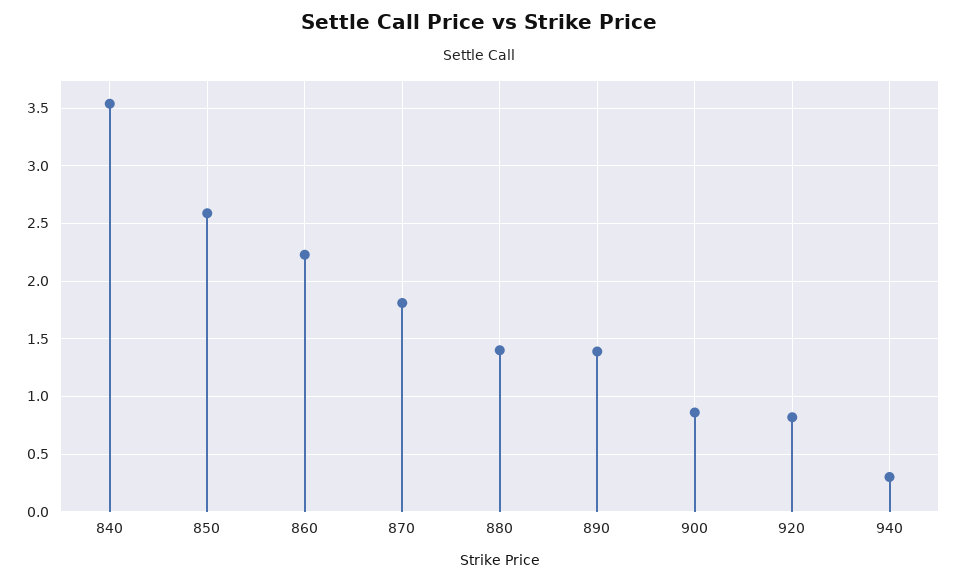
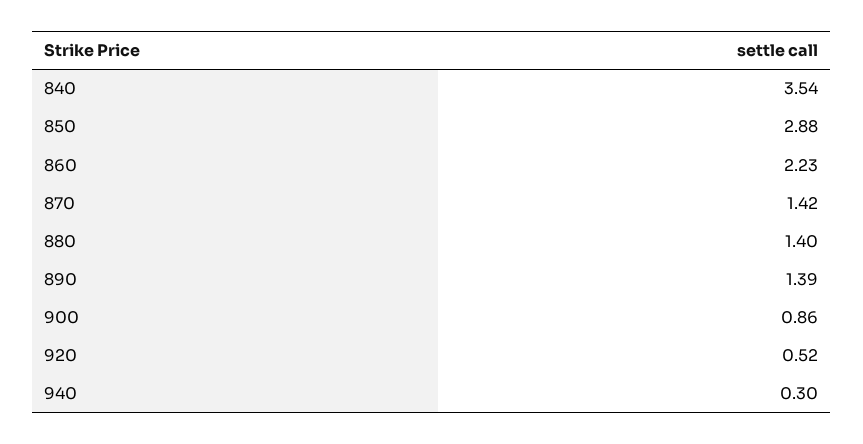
850: 2.6 -> 2.88
870: 1.8 -> 1.42
920: 0.8 -> 0.52

